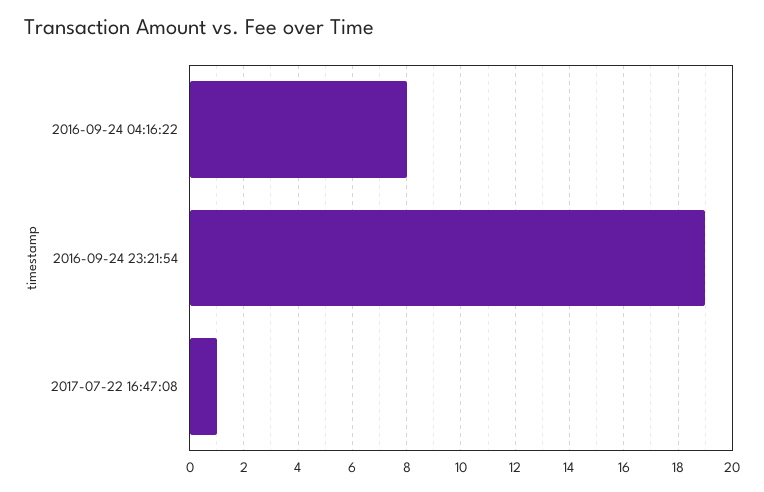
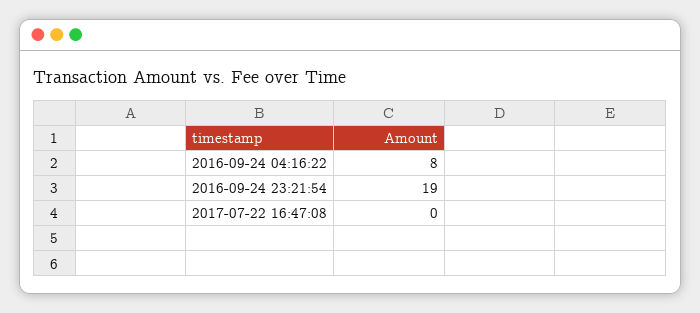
2017-07-22 16:47:08: 1 -> 0

